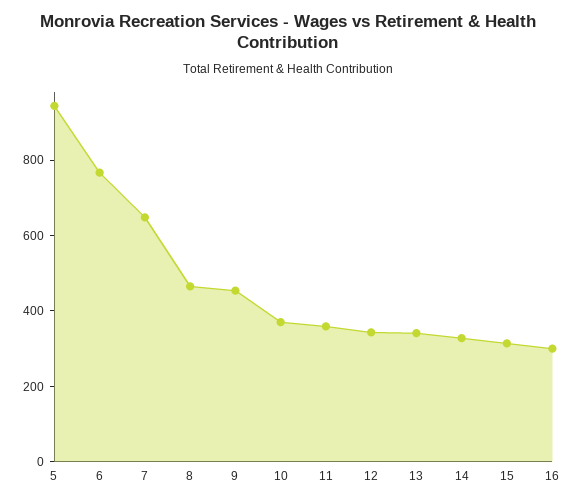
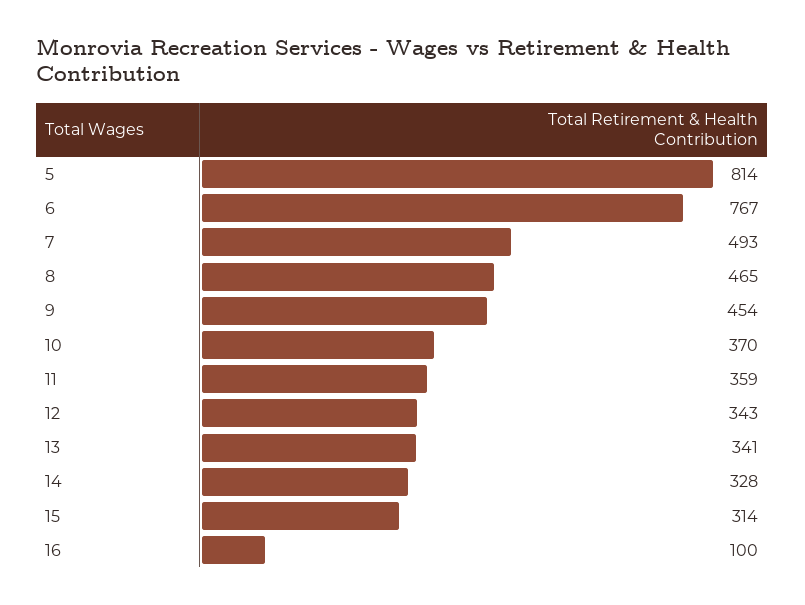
5: 950 -> 814
7: 650 -> 493
16: 300 -> 100

